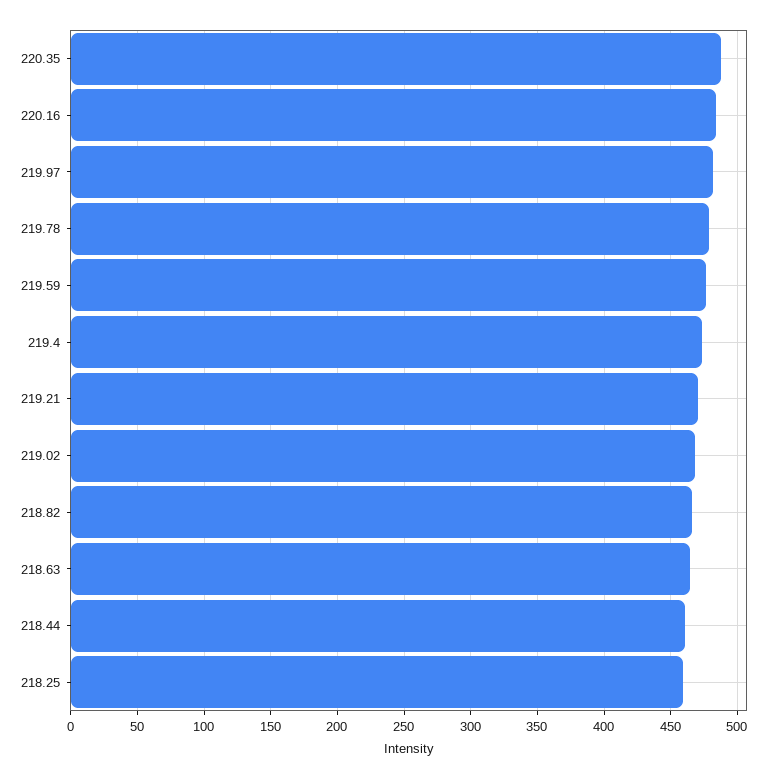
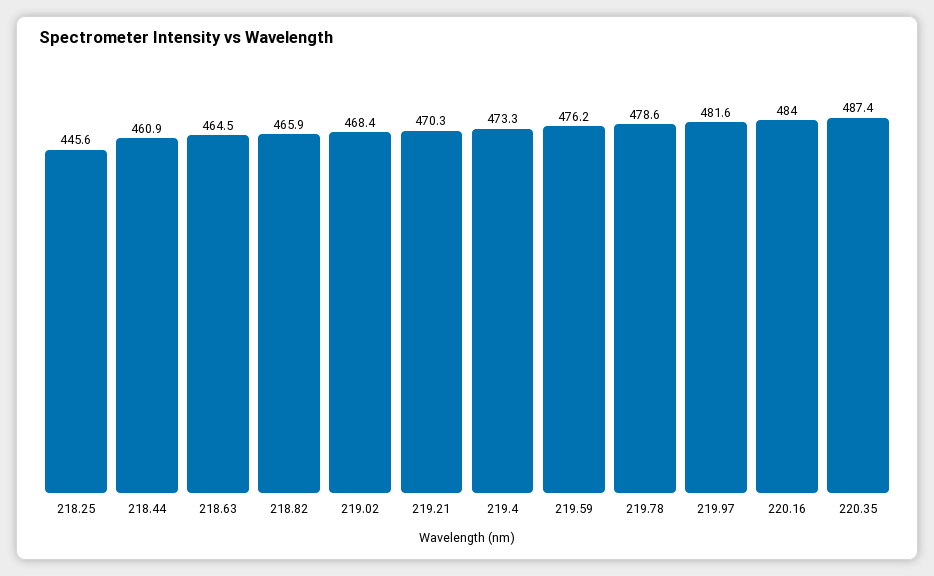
218.25: 460 -> 445.6

